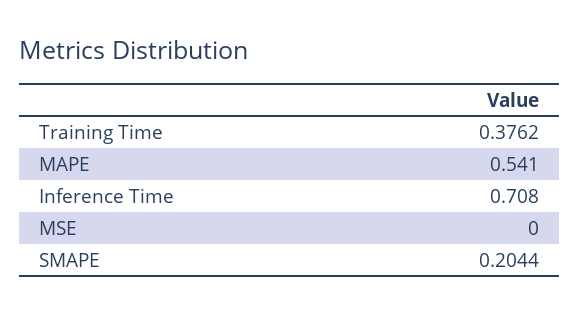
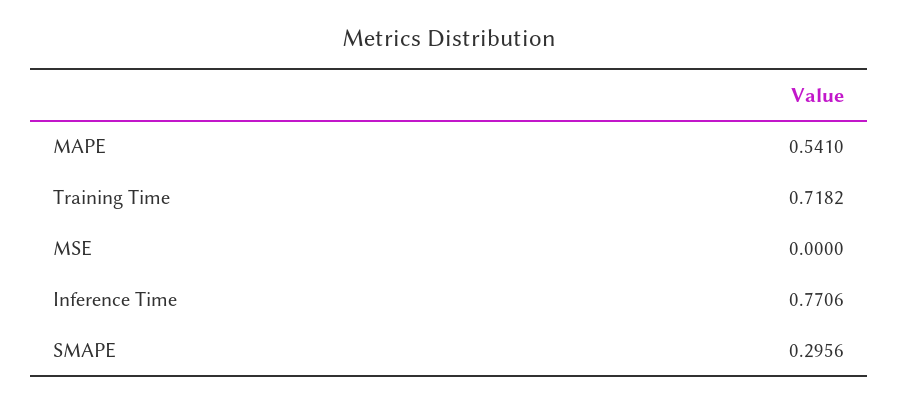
Training Time: 0.3762 -> 0.7182
Inference Time: 0.708 -> 0.7706
SMAPE: 0.2044 -> 0.2956

